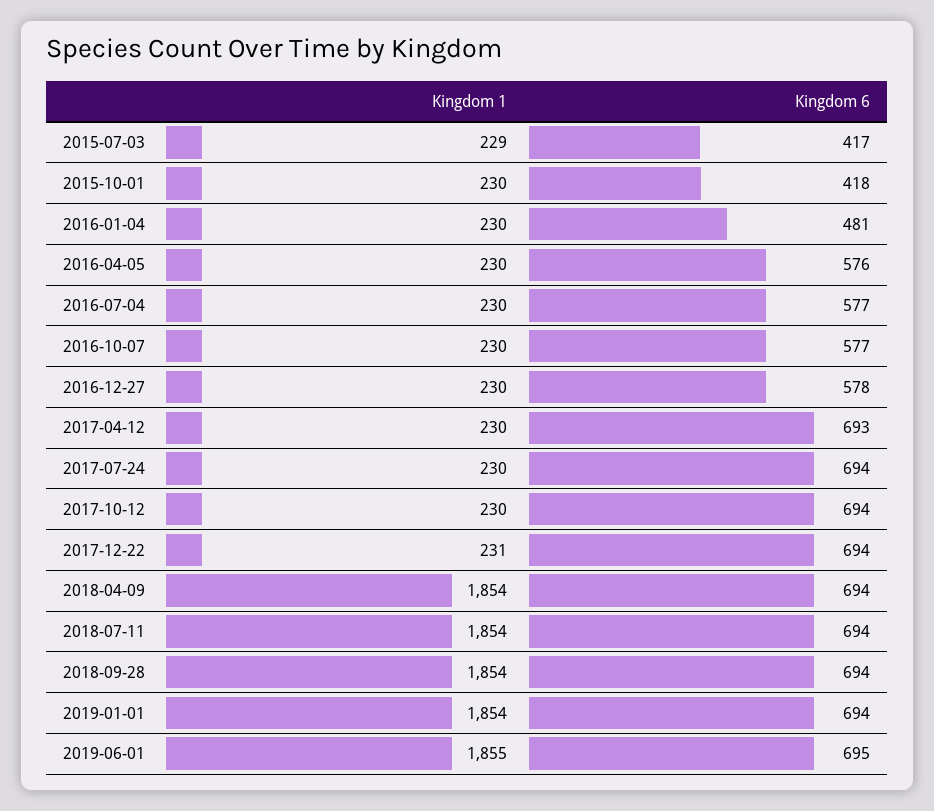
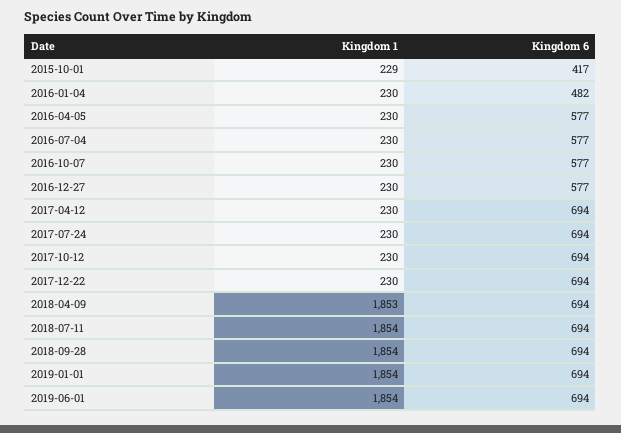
Kingdom 1, 2015-07-03: 229 -> none
Kingdom 6, 2015-07-03: 417 -> none
Kingdom 1, 2015-10-01: 230 -> 229
Kingdom 6, 2015-10-01: 418 -> 417
Kingdom 6, 2016-01-04: 481 -> 482
Kingdom 6, 2016-04-05: 576 -> 577
Kingdom 6, 2016-12-27: 578 -> 577
Kingdom 6, 2017-04-12: 693 -> 694
Kingdom 1, 2017-12-22: 231 -> 230
Kingdom 1, 2018-04-09: 1854 -> 1853
Kingdom 1, 2019-06-01: 1855 -> 1854
Kingdom 6, 2019-06-01: 695 -> 694

